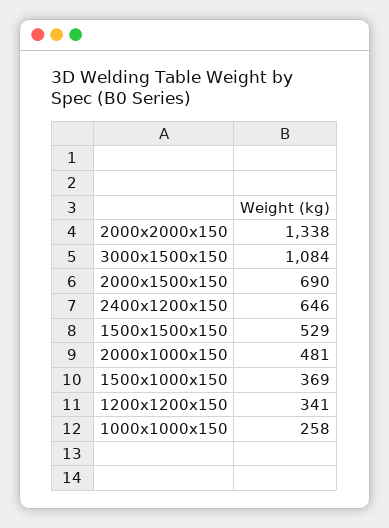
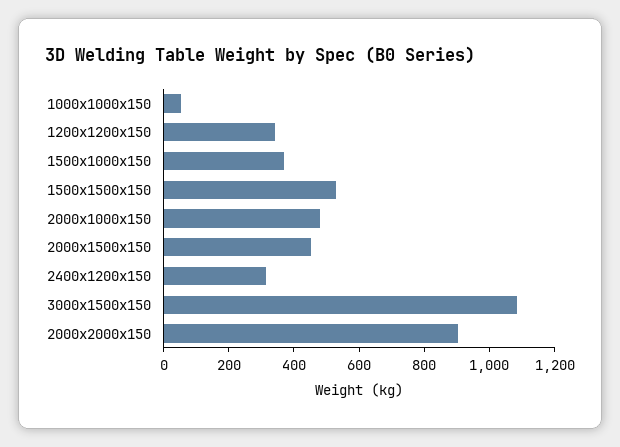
2000x2000x150: 1338 -> 900
2000x1500x150: 690 -> 450
2400x1200x150: 646 -> 300
1000x1000x150: 258 -> 50

